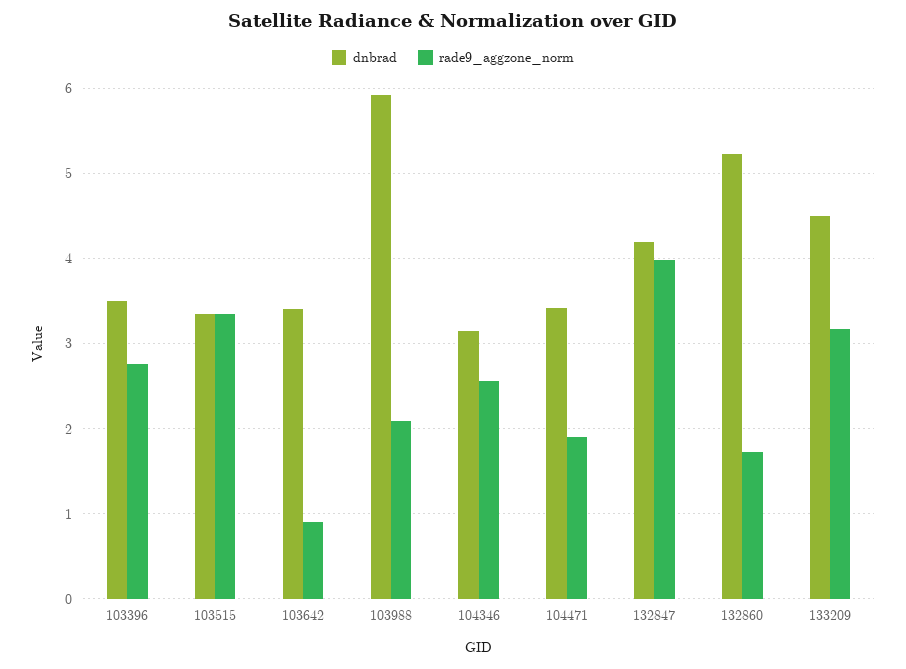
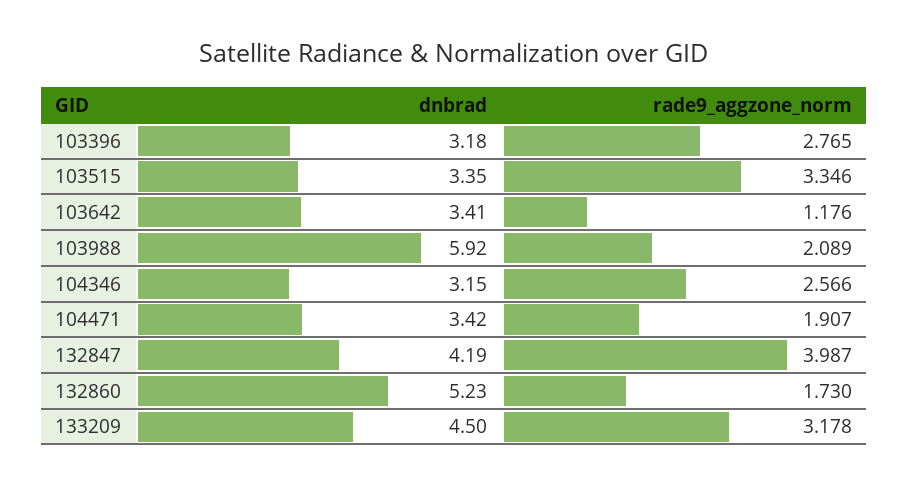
dnbrad, 103396: 3.5 -> 3.18
rade9_aggzone_norm, 103642: 0.9 -> 1.176

